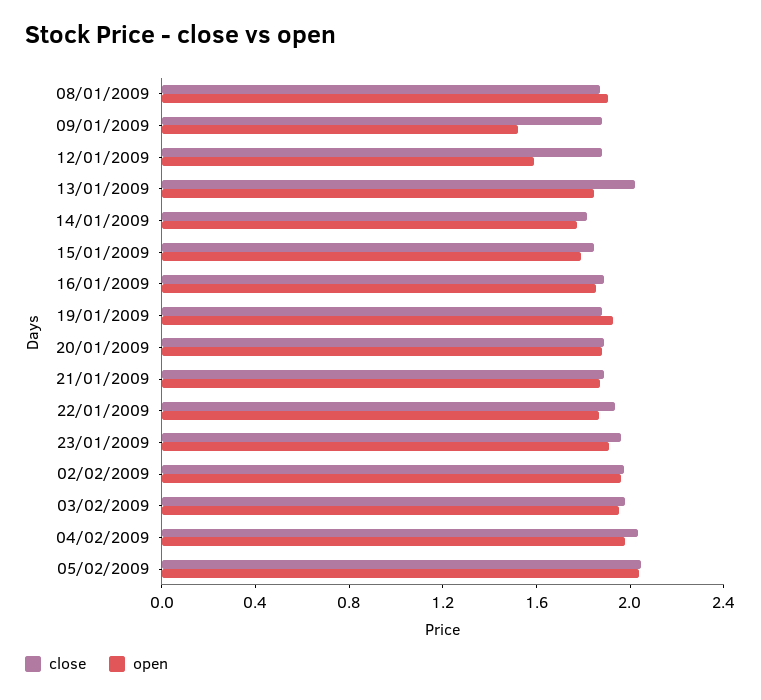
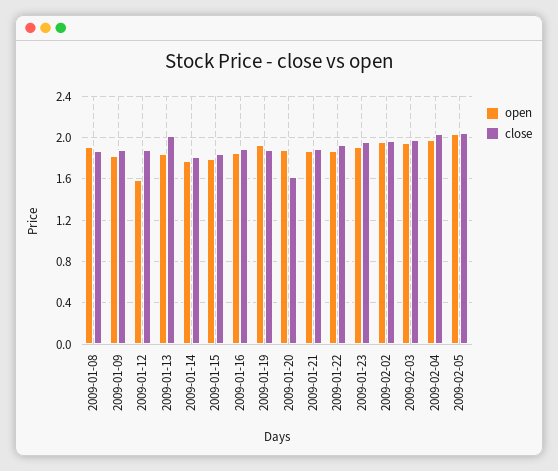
open, 09/01/2009: 1.5 -> 1.8
close, 20/01/2009: 1.9 -> 1.6

